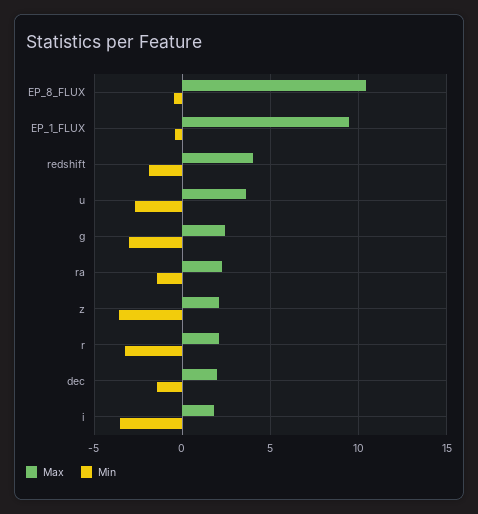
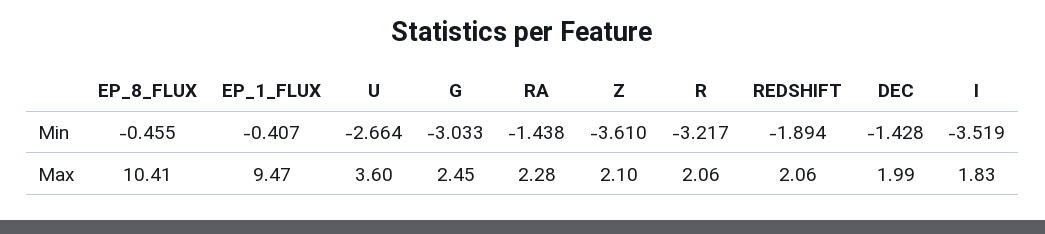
Max, redshift: 4 -> 2.06

